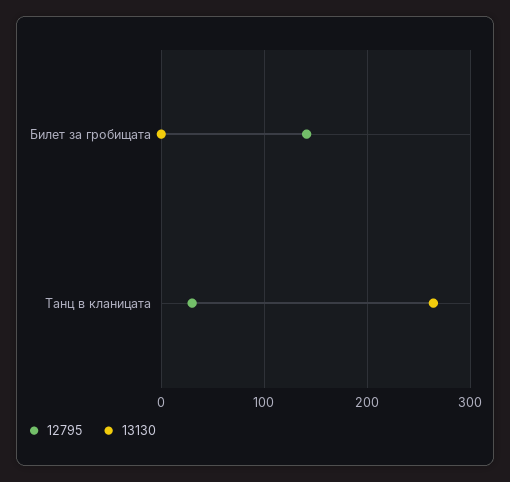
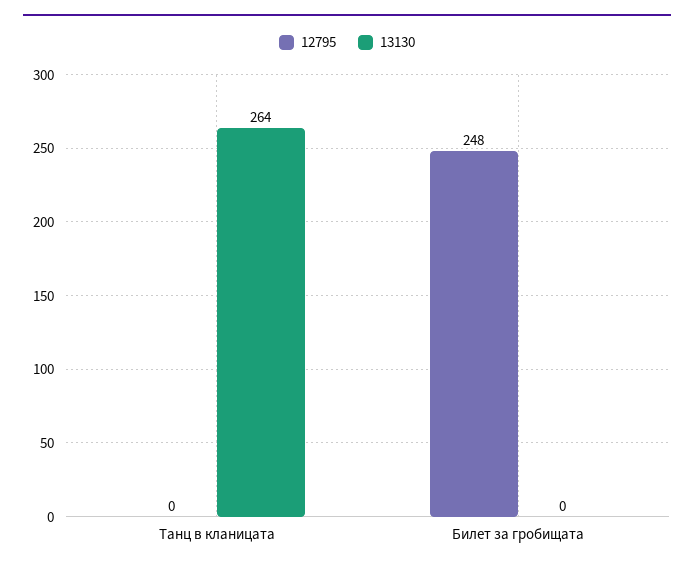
12795, Билет за гробищата: 140 -> 248
12795, Танц в кланицата: 30 -> 0

